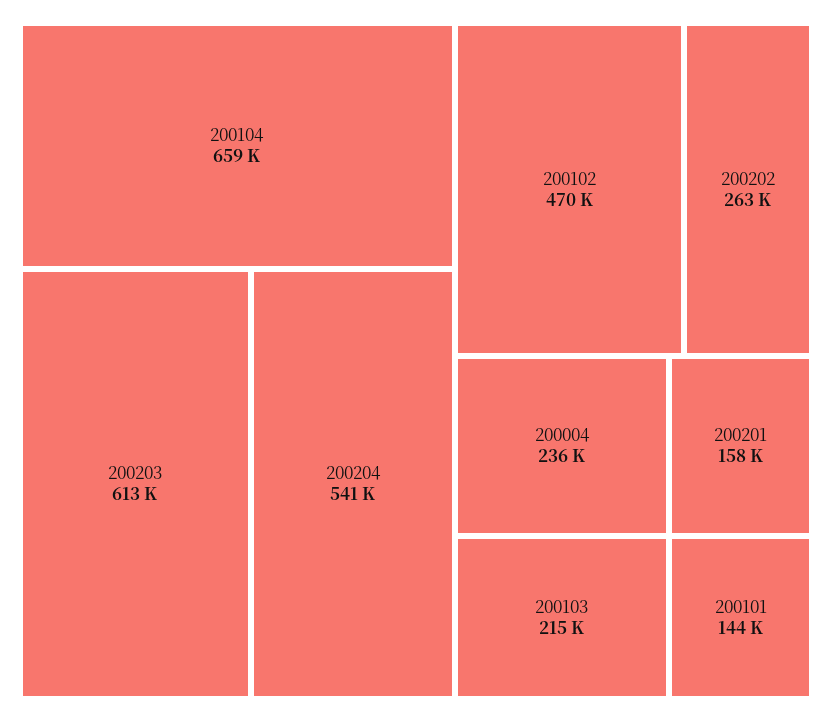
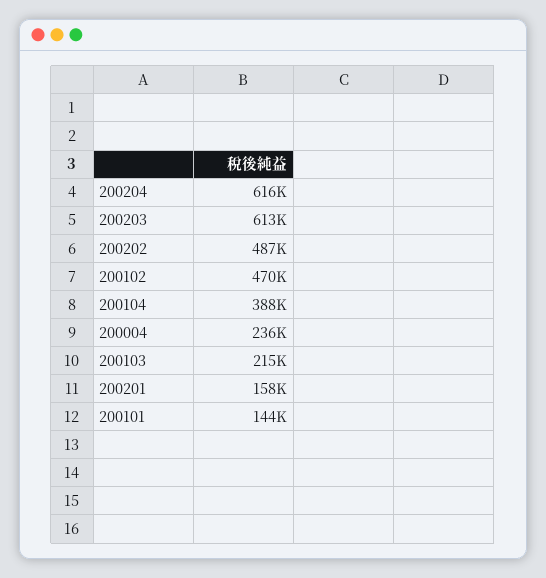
200104: 659000 -> 388000
200204: 541000 -> 616000
200202: 263000 -> 487000

